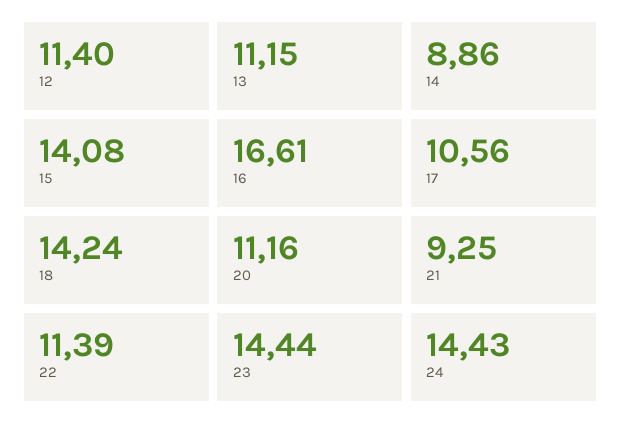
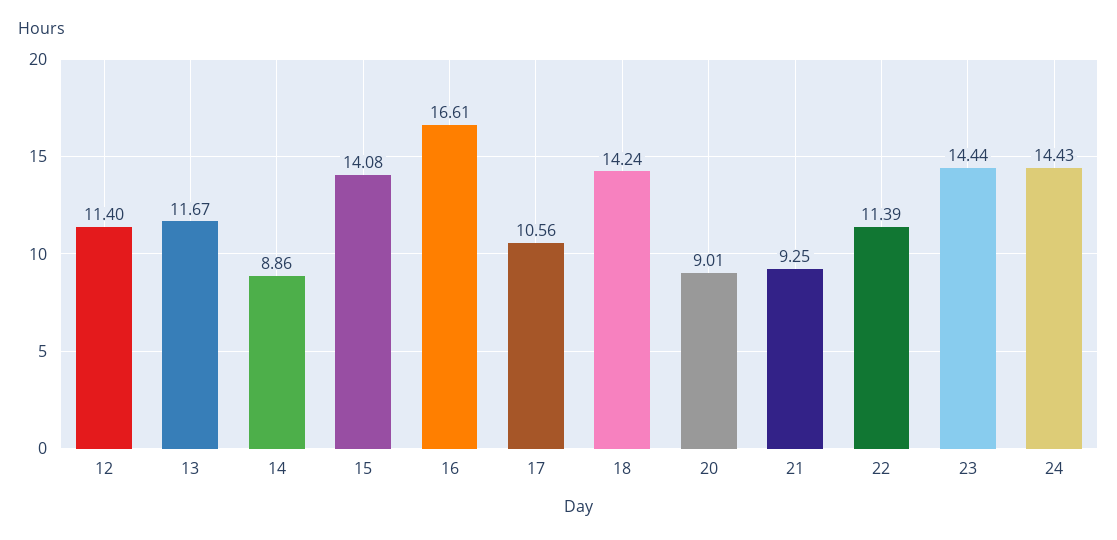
13: 11.15 -> 11.67
20: 11.16 -> 9.01

